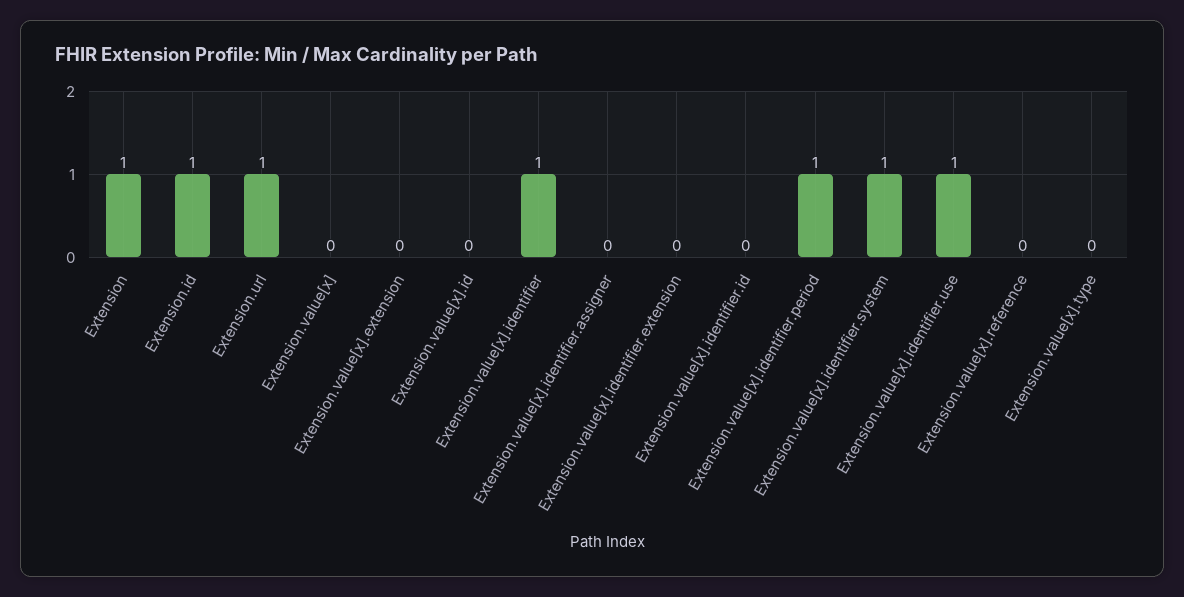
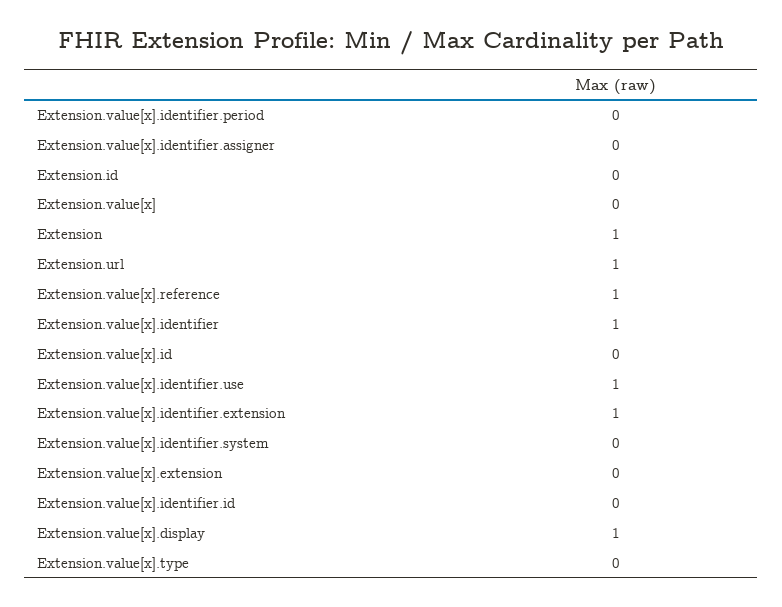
Extension.id: 1 -> 0
Extension.value[x].identifier.extension: 0 -> 1
Extension.value[x].identifier.period: 1 -> 0
Extension.value[x].identifier.system: 1 -> 0
Extension.value[x].reference: 0 -> 1
Extension.value[x].display: none -> 1

